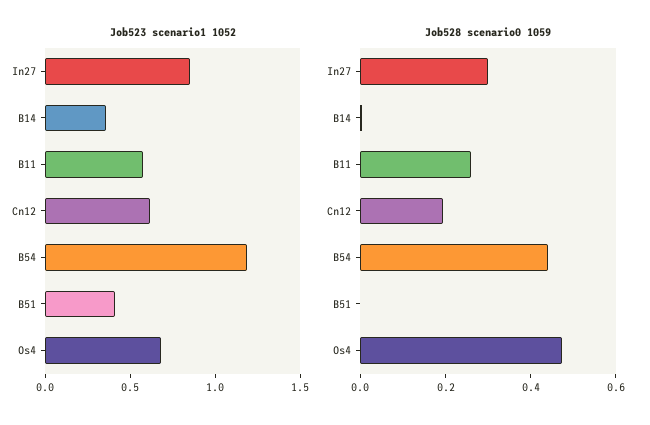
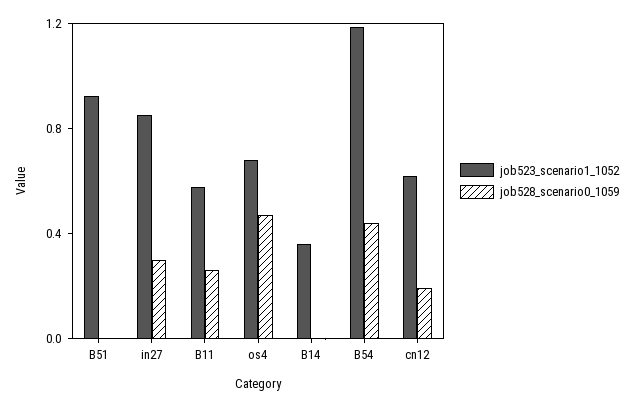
Job523 scenario1 1052, B51: 0.4 -> 0.9

